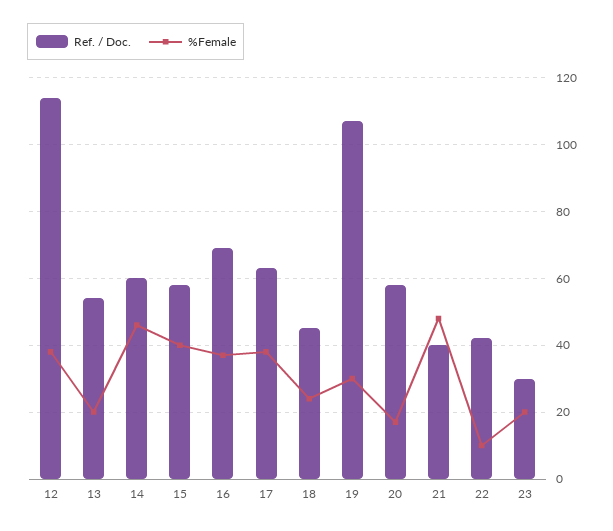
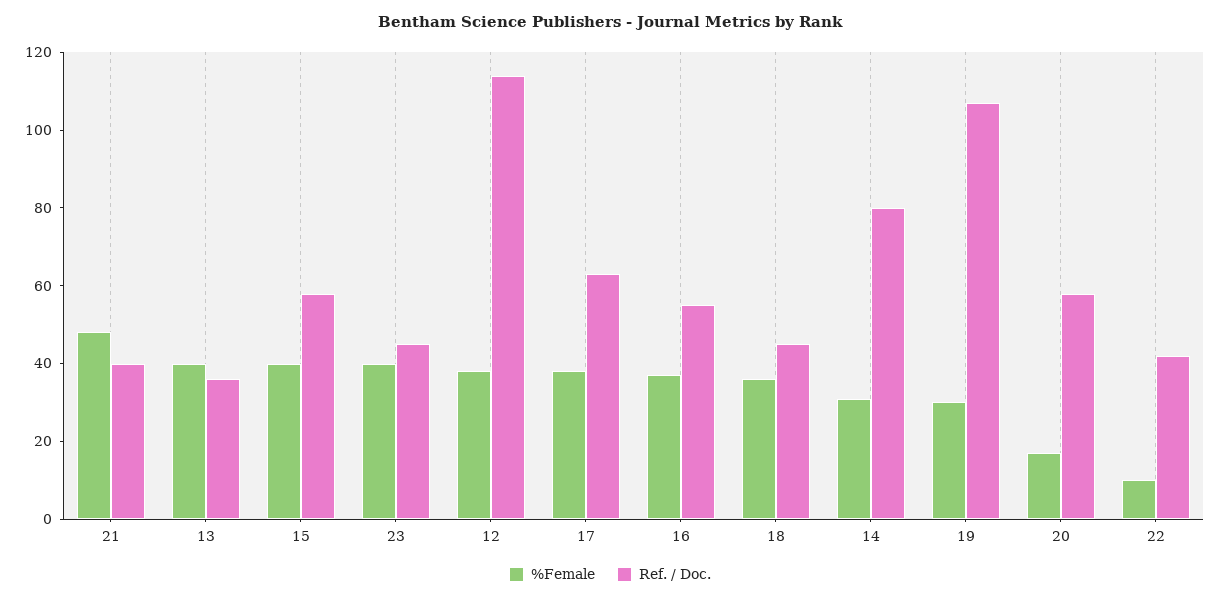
Ref. / Doc., 13: 55 -> 35
%Female, 13: 20 -> 40
Ref. / Doc., 14: 60 -> 80
%Female, 14: 45 -> 30
Ref. / Doc., 16: 70 -> 55
%Female, 18: 25 -> 35
Ref. / Doc., 23: 30 -> 45
%Female, 23: 20 -> 40

